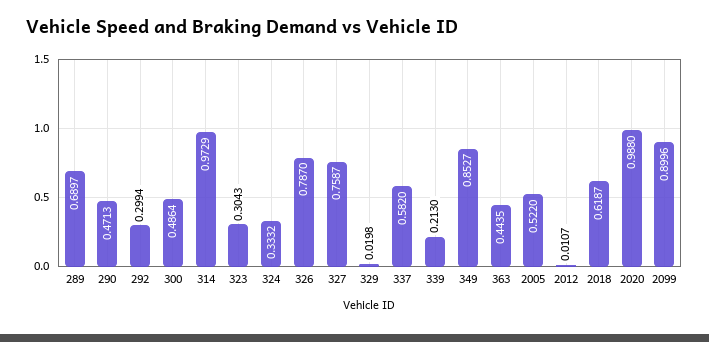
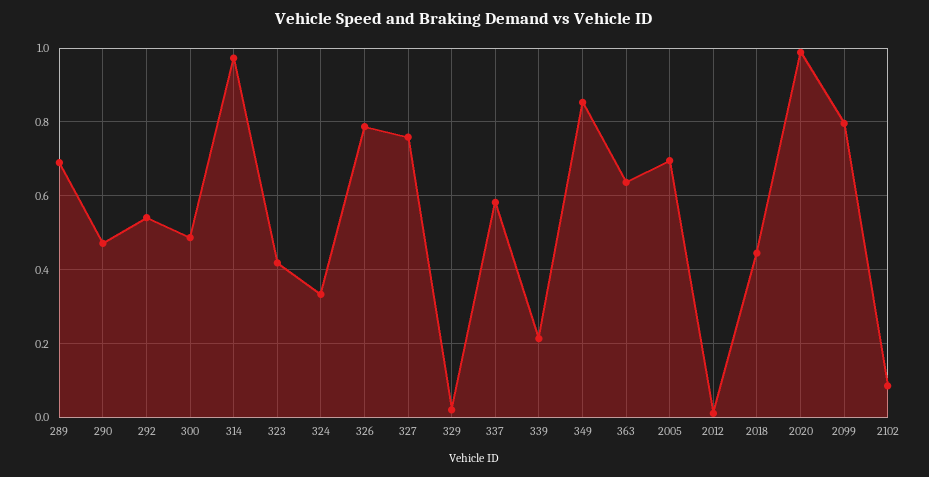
292: 0.2994 -> 0.54
323: 0.3043 -> 0.42
363: 0.4435 -> 0.64
2005: 0.522 -> 0.7
2018: 0.6187 -> 0.44
2099: 0.8996 -> 0.8
2102: none -> 0.08

